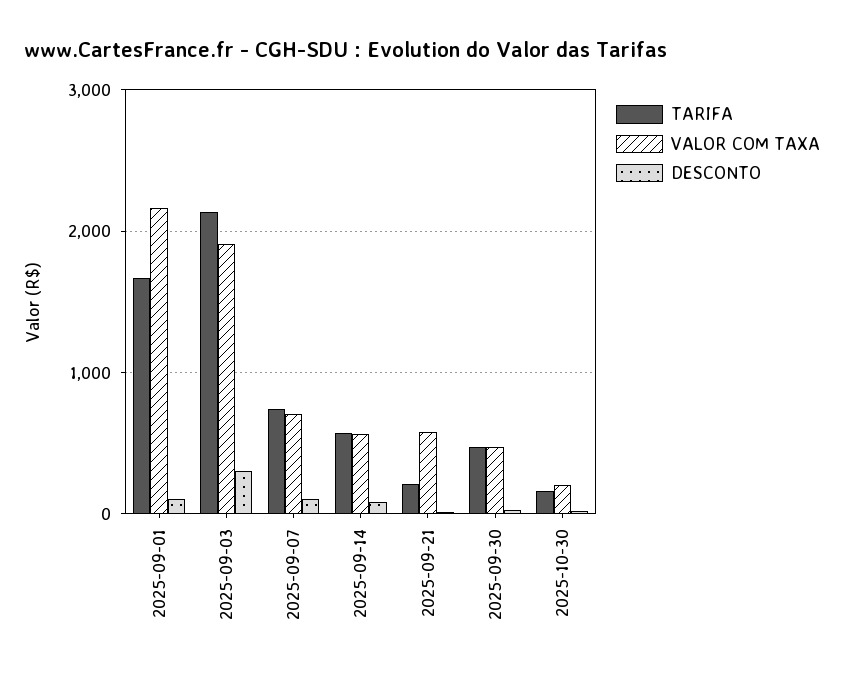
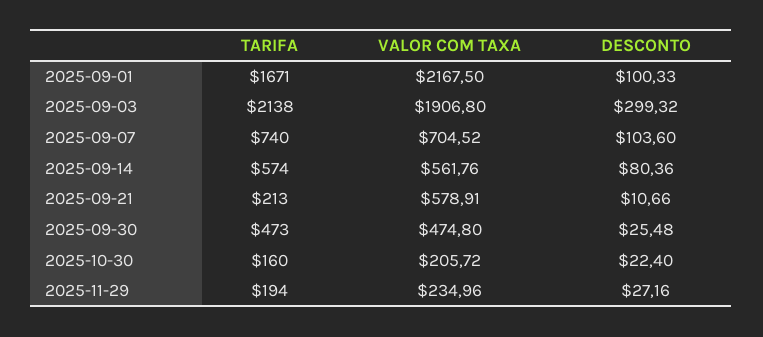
TARIFA, 2025-11-29: none -> 194
VALOR COM TAXA, 2025-11-29: none -> 234.96
DESCONTO, 2025-11-29: none -> 27.16

